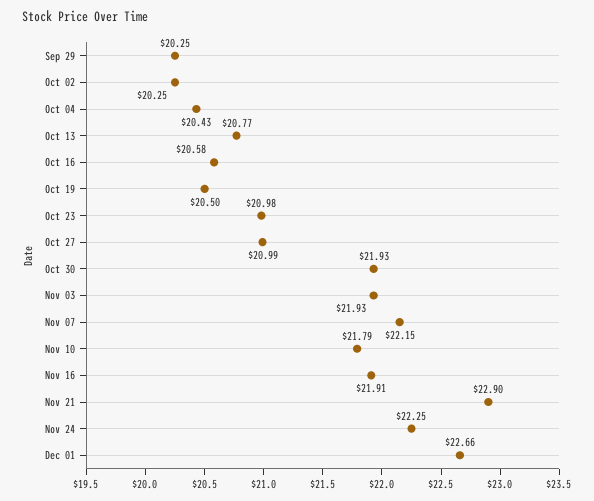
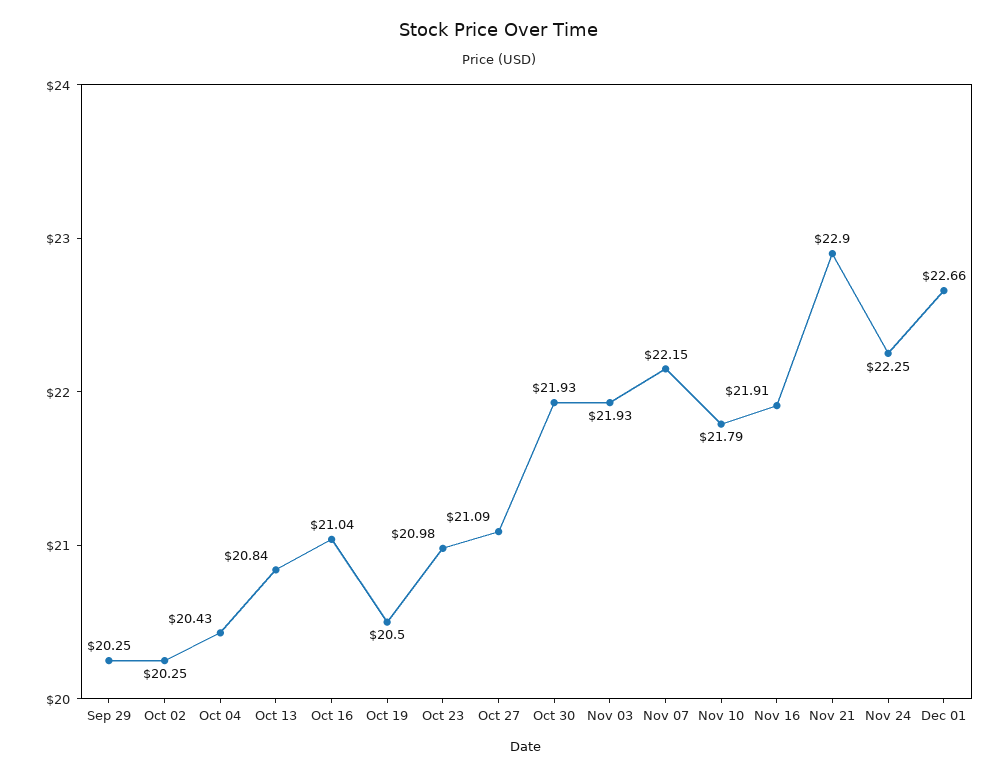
Oct 13: 20.77 -> 20.84
Oct 16: 20.58 -> 21.04
Oct 27: 20.99 -> 21.09

